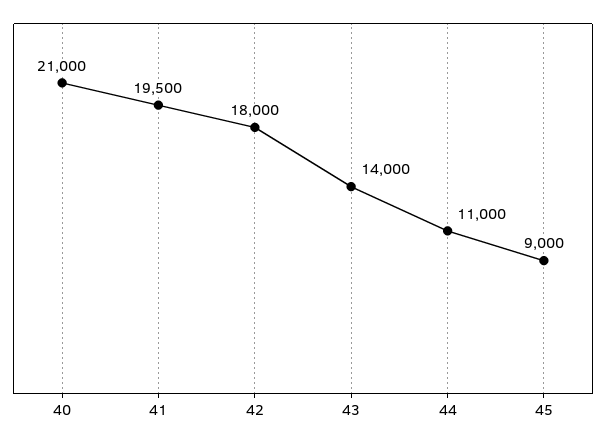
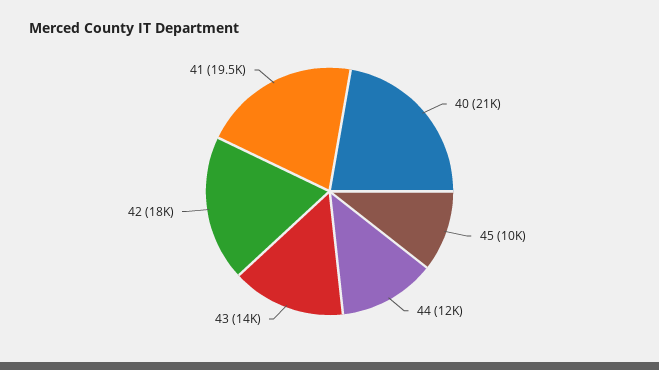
44: 11000 -> 12000
45: 9000 -> 10000

